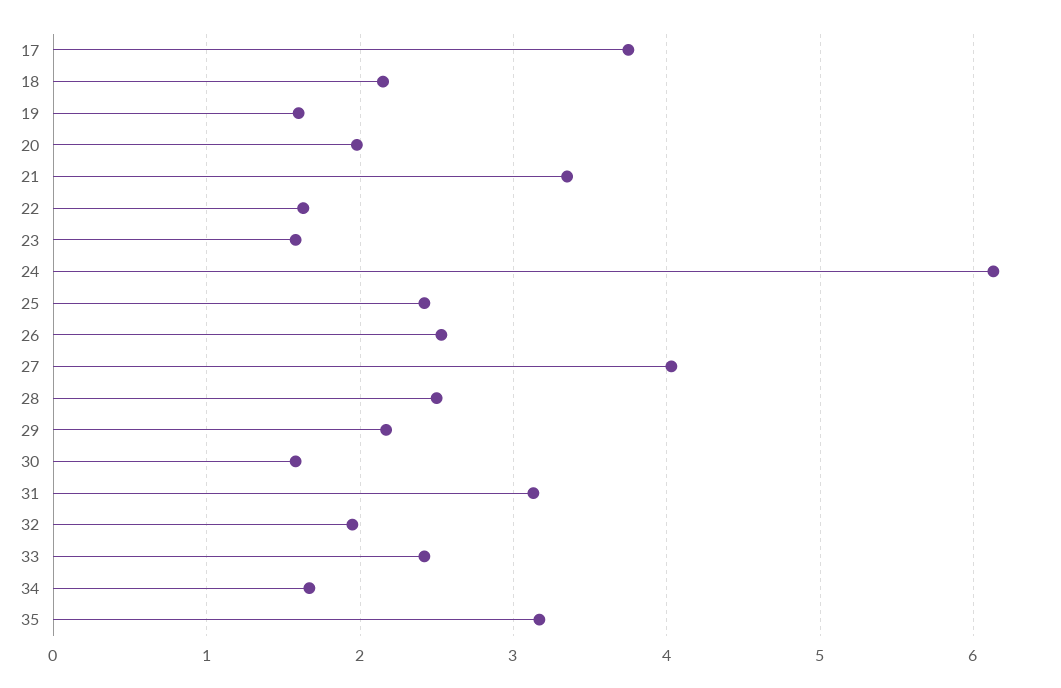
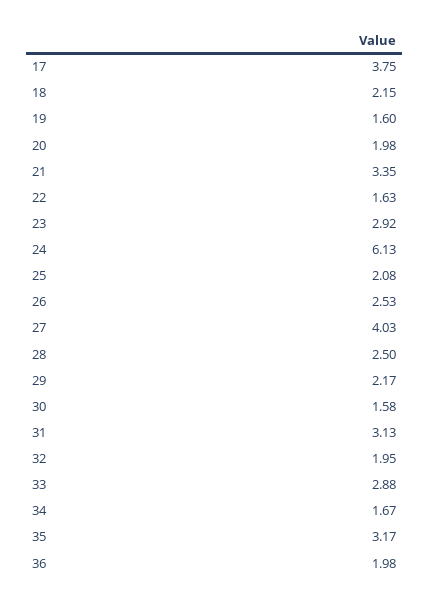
23: 1.6 -> 2.92
25: 2.4 -> 2.08
33: 2.4 -> 2.88
36: none -> 1.98

